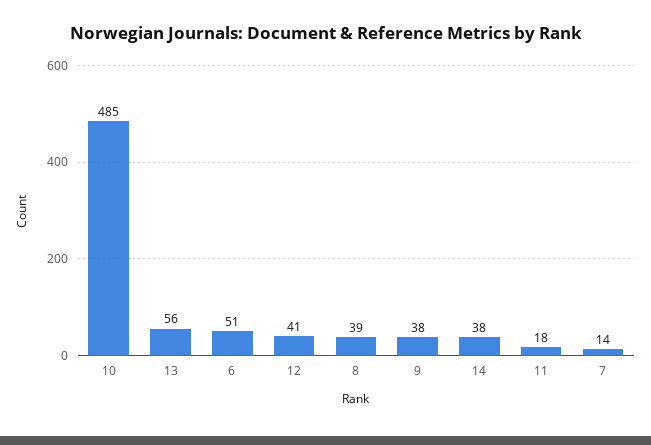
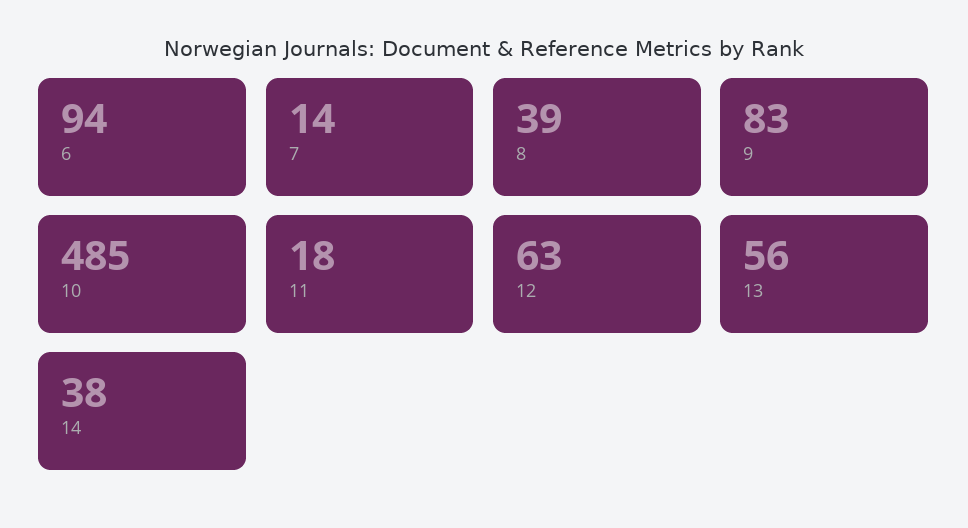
6: 51 -> 94
12: 41 -> 63
9: 38 -> 83

